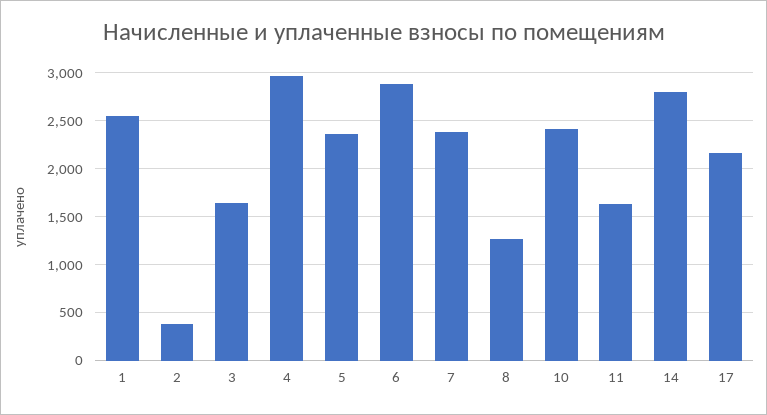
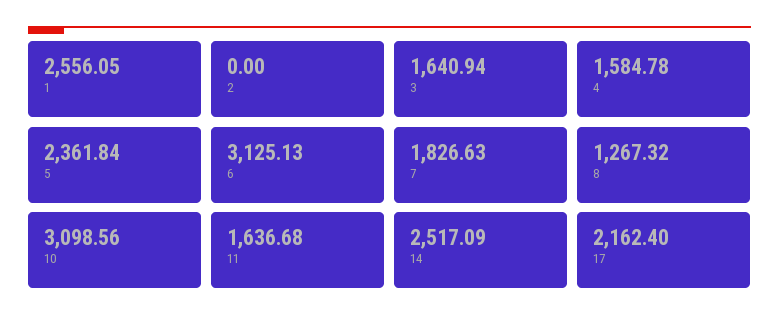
2: 400 -> 0
4: 3000 -> 1584.78
6: 2900 -> 3125.13
7: 2400 -> 1826.63
10: 2400 -> 3098.56
14: 2800 -> 2517.09

